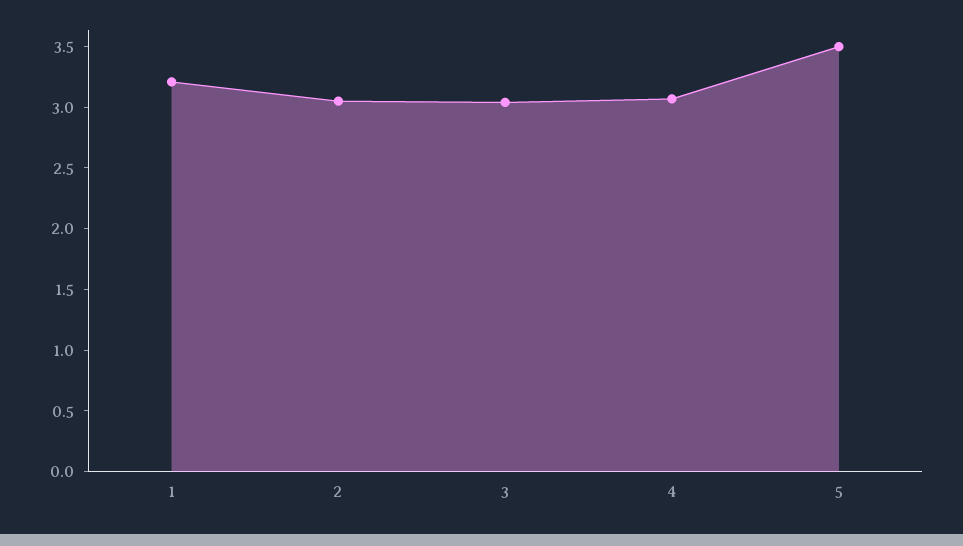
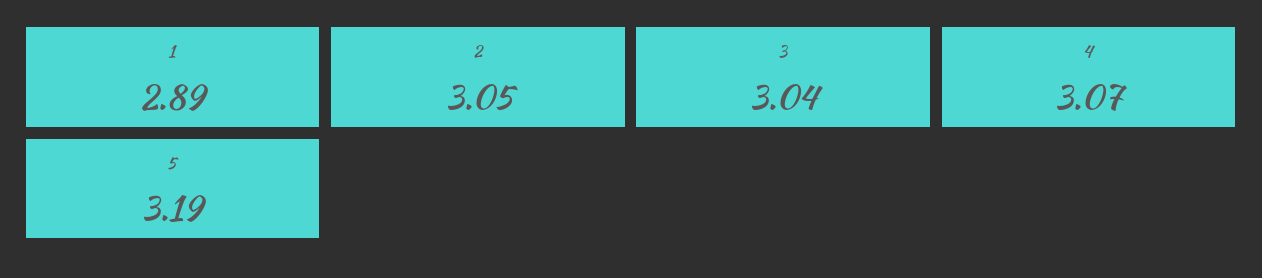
1: 3.2 -> 2.89
5: 3.5 -> 3.19

